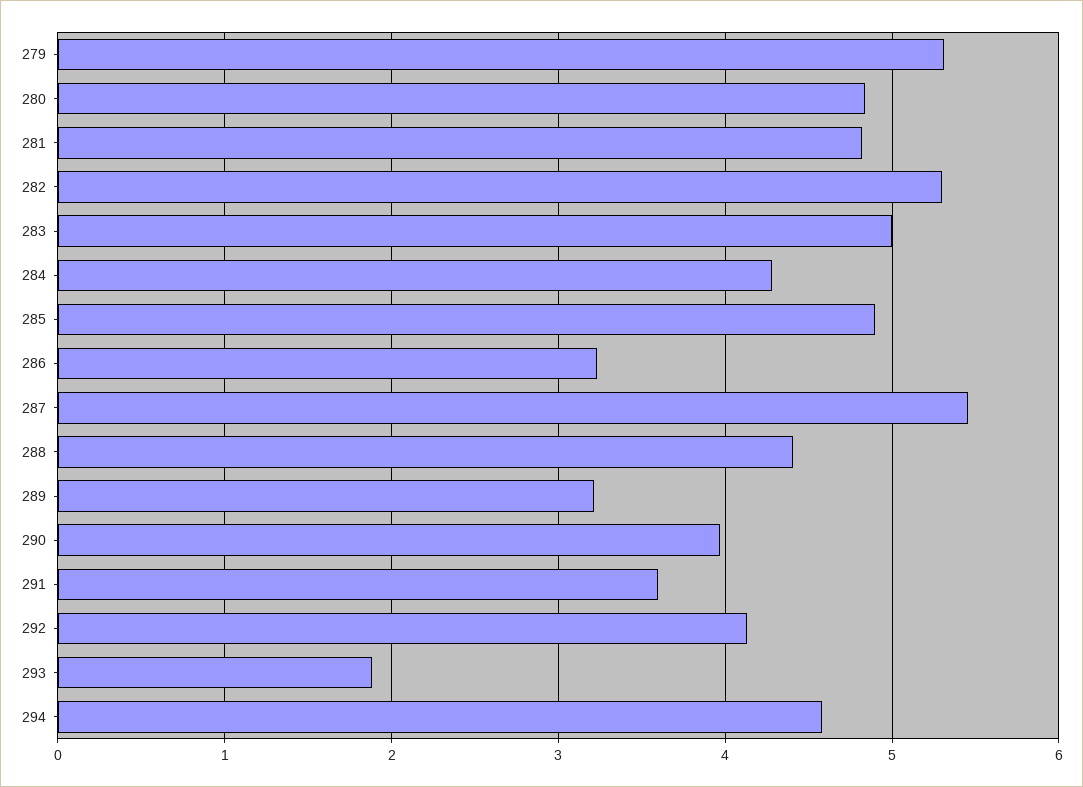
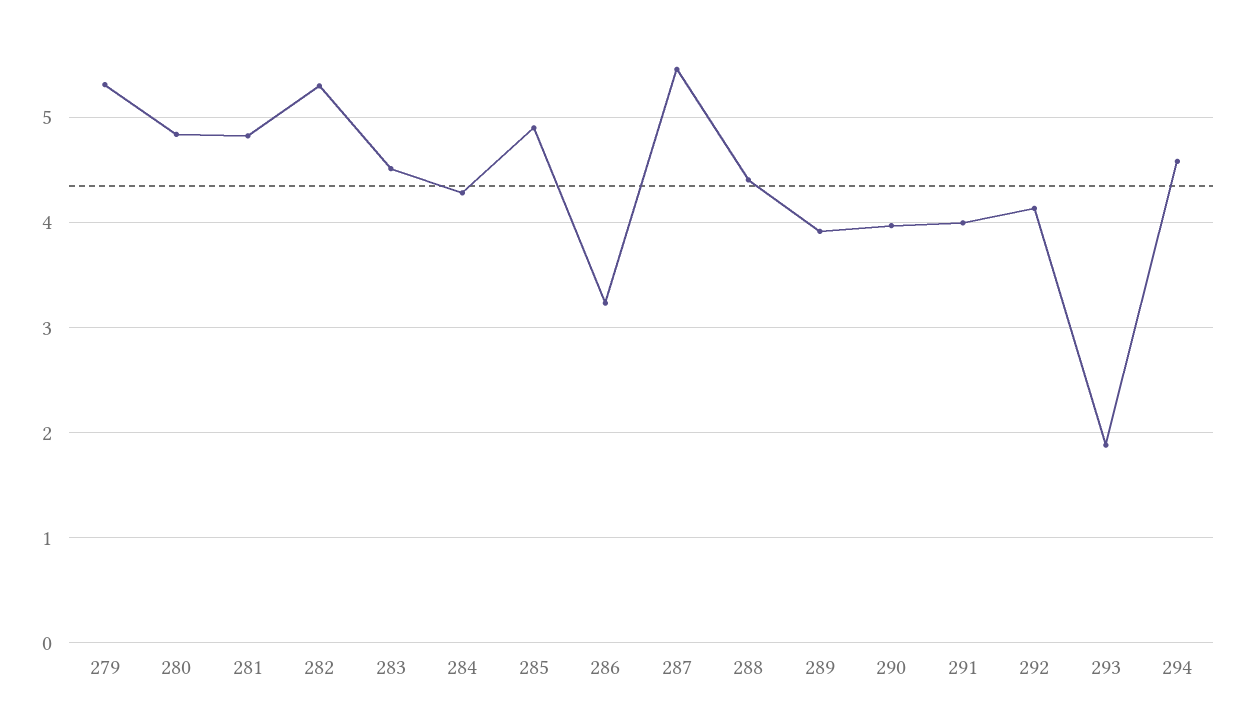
283: 5 -> 4.5
289: 3.2 -> 3.9
291: 3.6 -> 4

